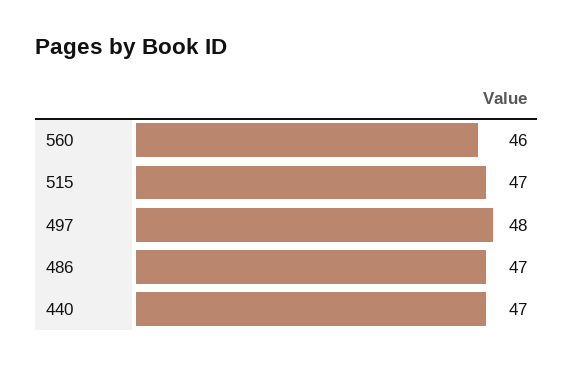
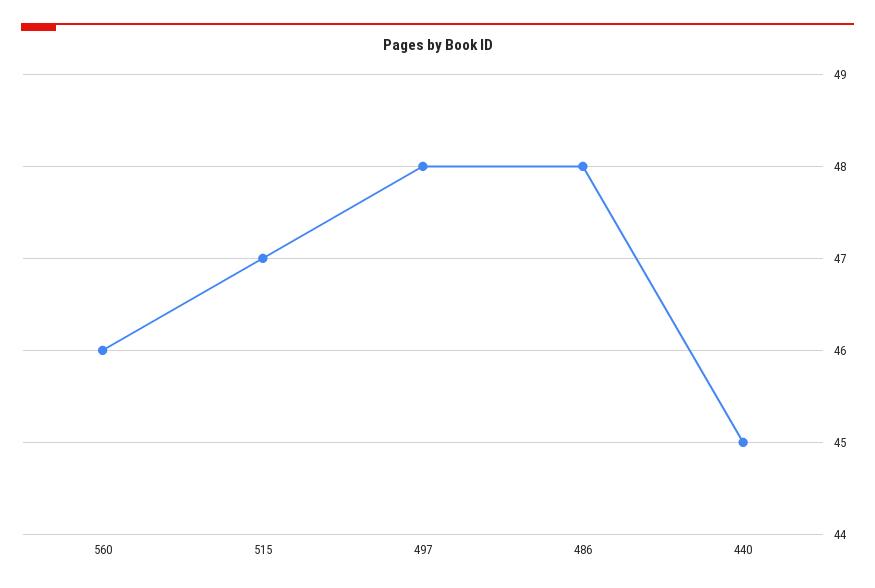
486: 47 -> 48
440: 47 -> 45

